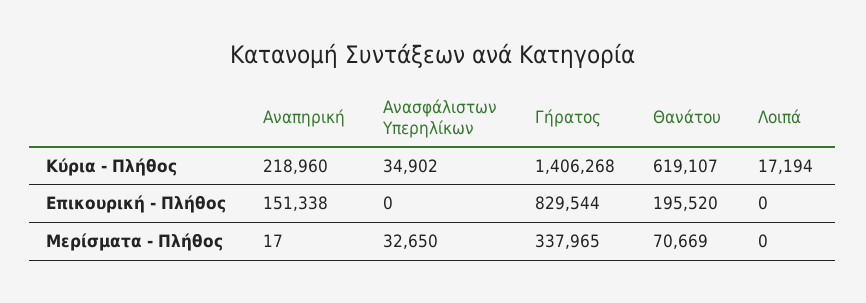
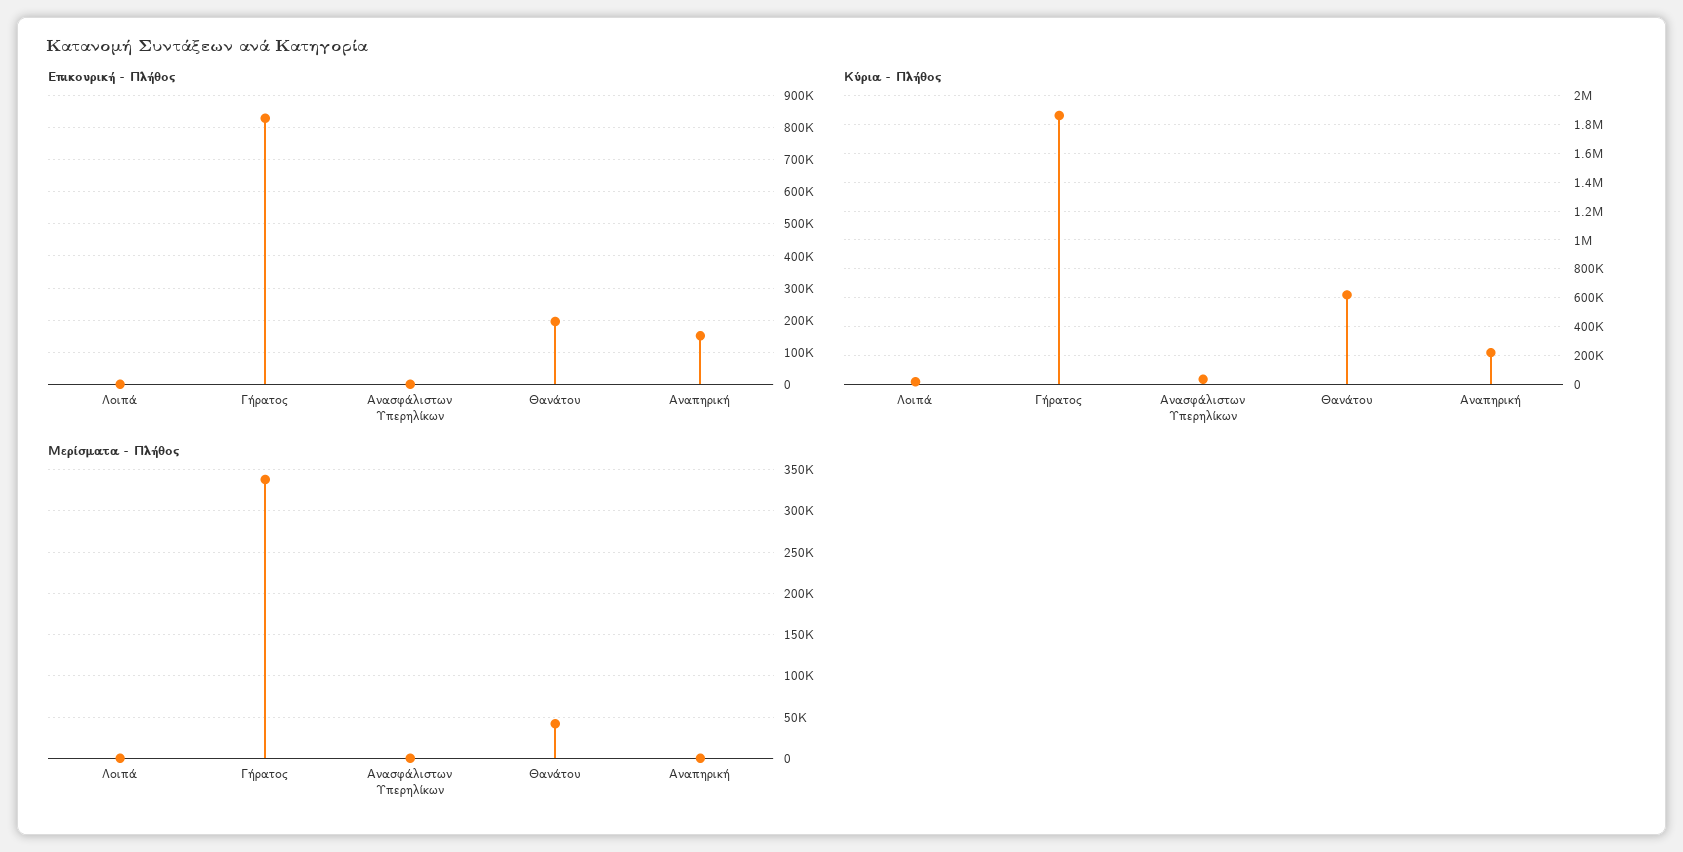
Κύρια - Πλήθος, Γήρατος: 1406268 -> 1850000
Μερίσματα - Πλήθος, Ανασφάλιστων Υπερηλίκων: 32650 -> 0
Μερίσματα - Πλήθος, Θανάτου: 70669 -> 40000

